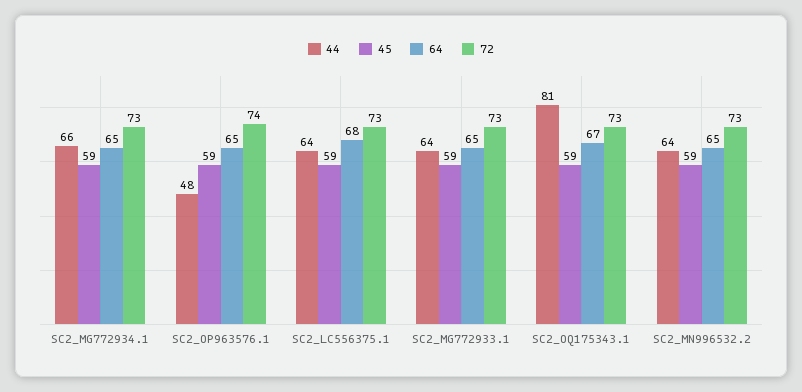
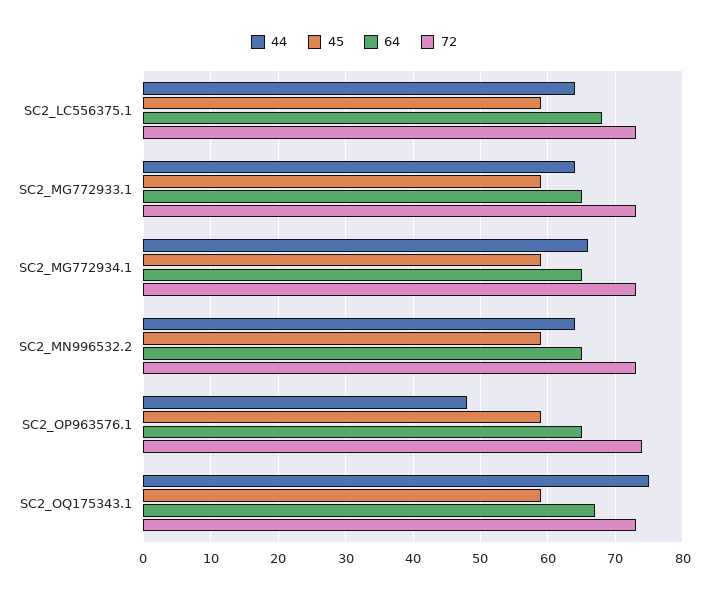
44, SC2_OQ175343.1: 81 -> 75

